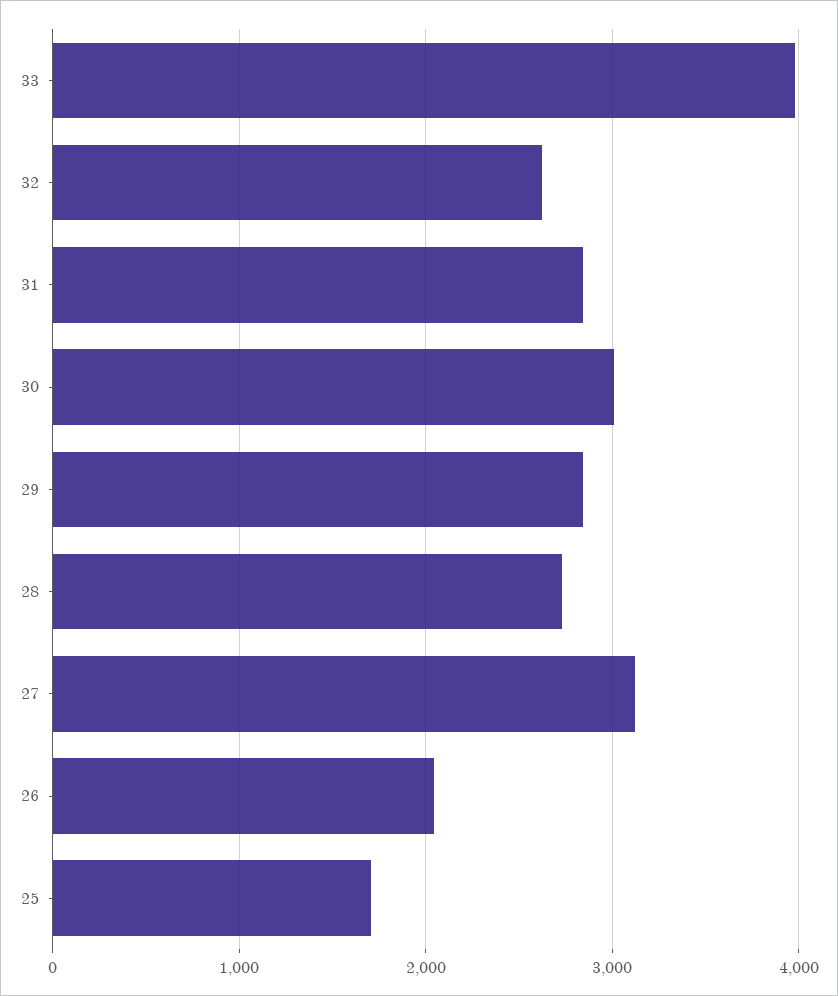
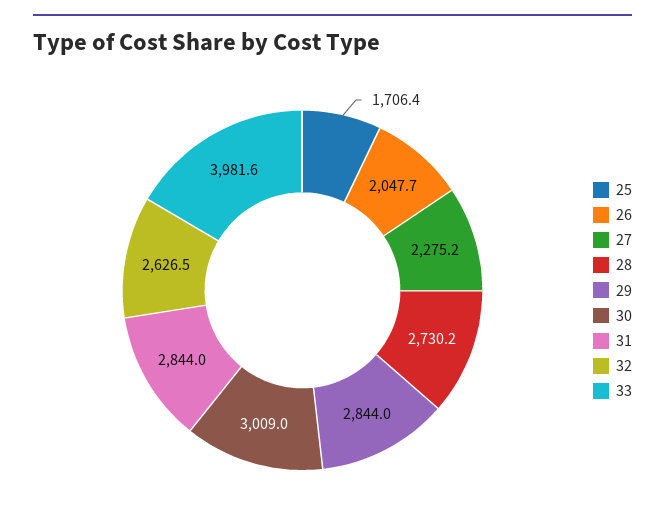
27: 3100 -> 2275.2

